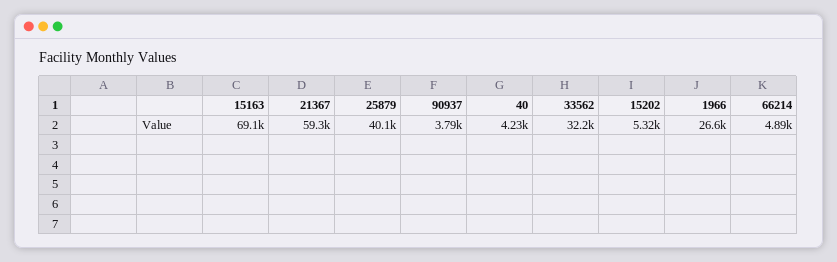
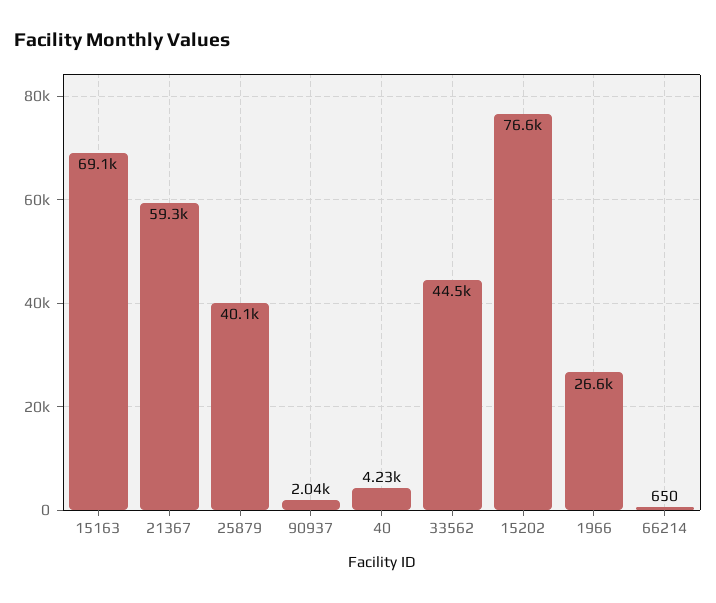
90937: 3790 -> 2040
33562: 32200 -> 44500
15202: 5320 -> 76600
66214: 4890 -> 650

